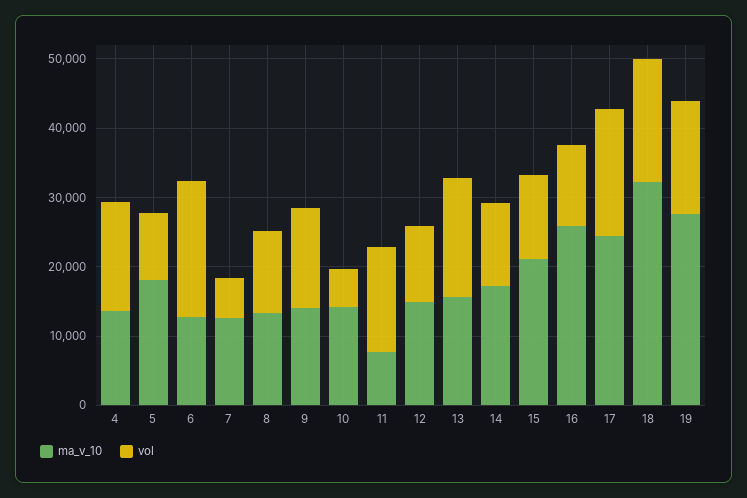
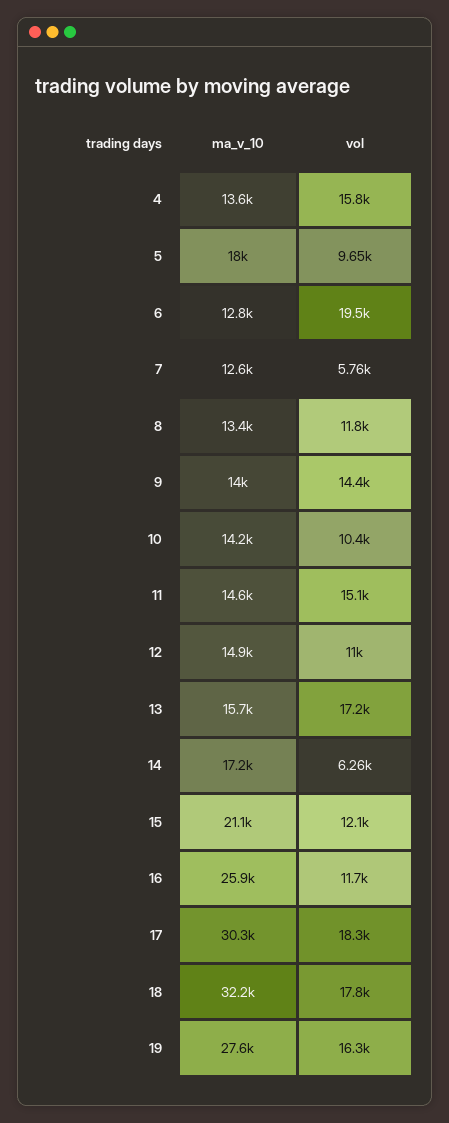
vol, 10: 6000 -> 10400
ma_v_10, 11: 8000 -> 14600
vol, 14: 12000 -> 6260
ma_v_10, 17: 24000 -> 30300

